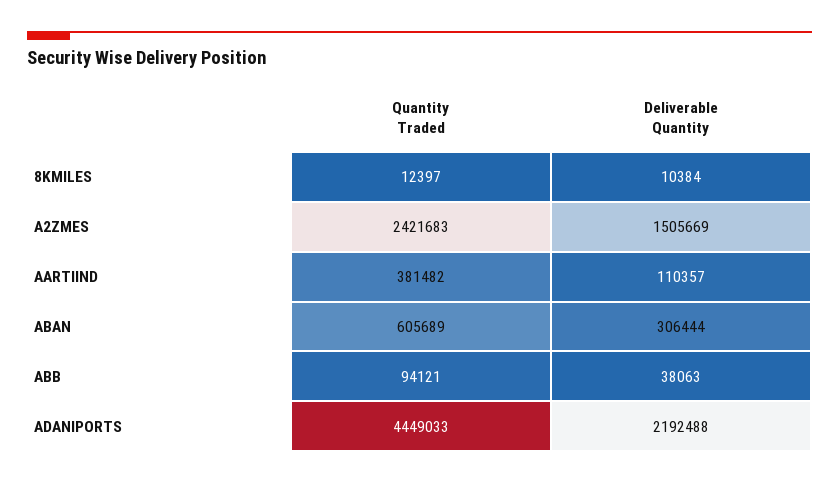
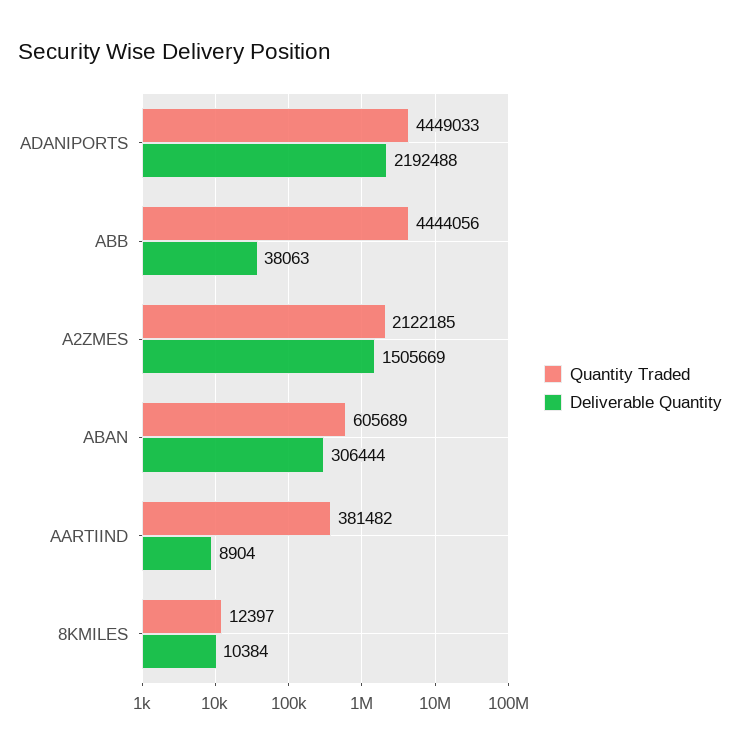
Quantity Traded, A2ZMES: 2421683 -> 2122185
Deliverable Quantity, AARTIIND: 110357 -> 8904
Quantity Traded, ABB: 94121 -> 4444056

